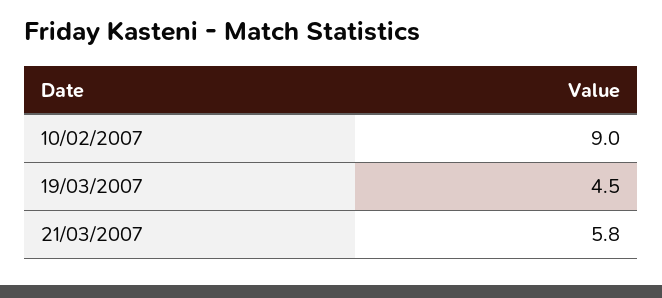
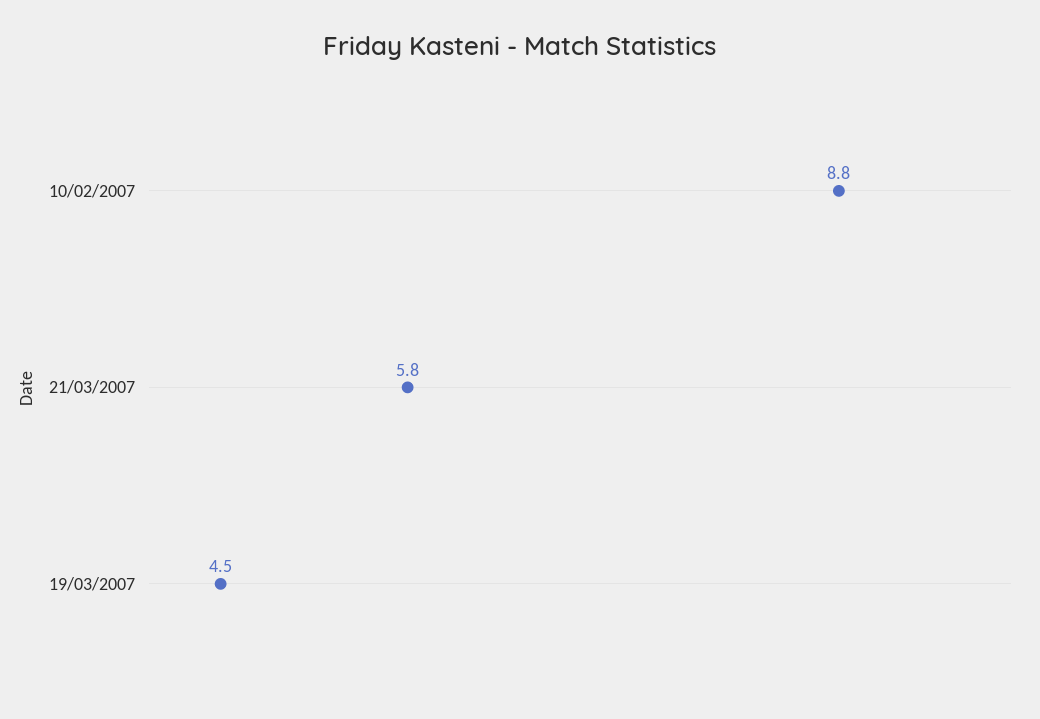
10/02/2007: 9 -> 8.8

